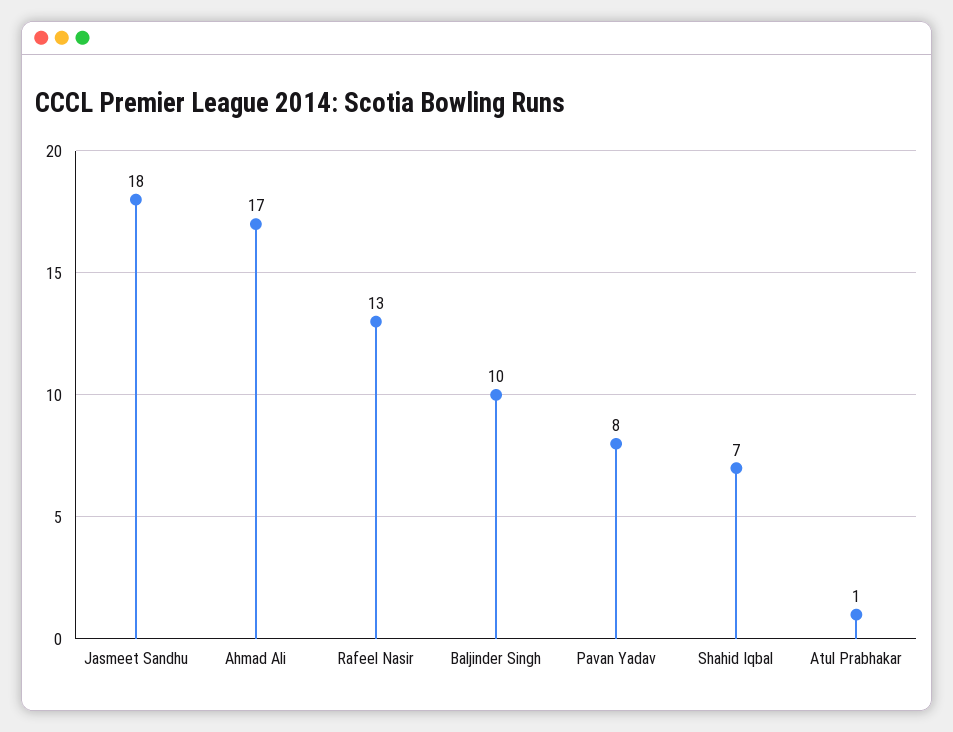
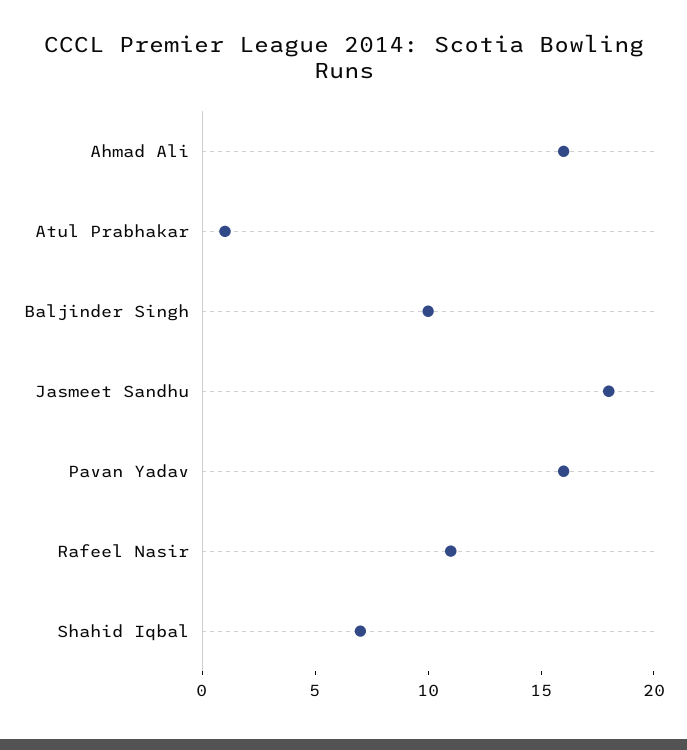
Ahmad Ali: 17 -> 16
Rafeel Nasir: 13 -> 11
Pavan Yadav: 8 -> 16

